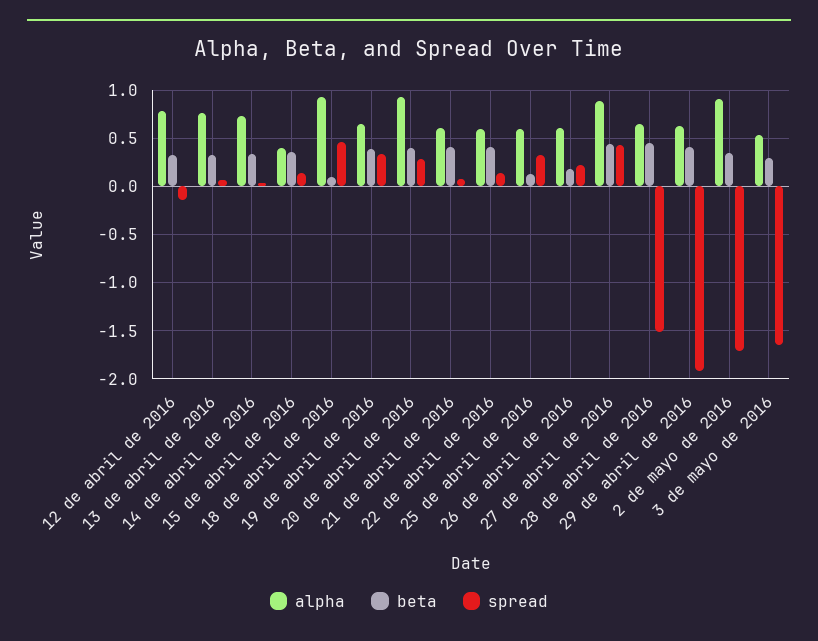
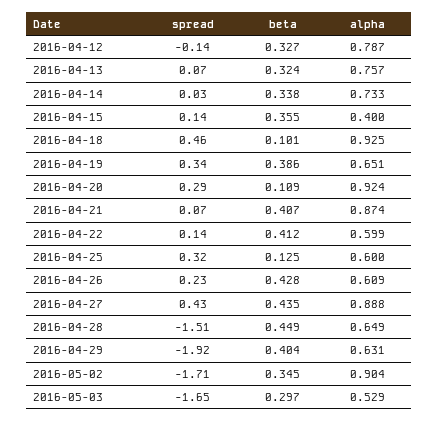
beta, 20 de abril de 2016: 0.4 -> 0.109
alpha, 21 de abril de 2016: 0.6 -> 0.874
beta, 26 de abril de 2016: 0.2 -> 0.428

